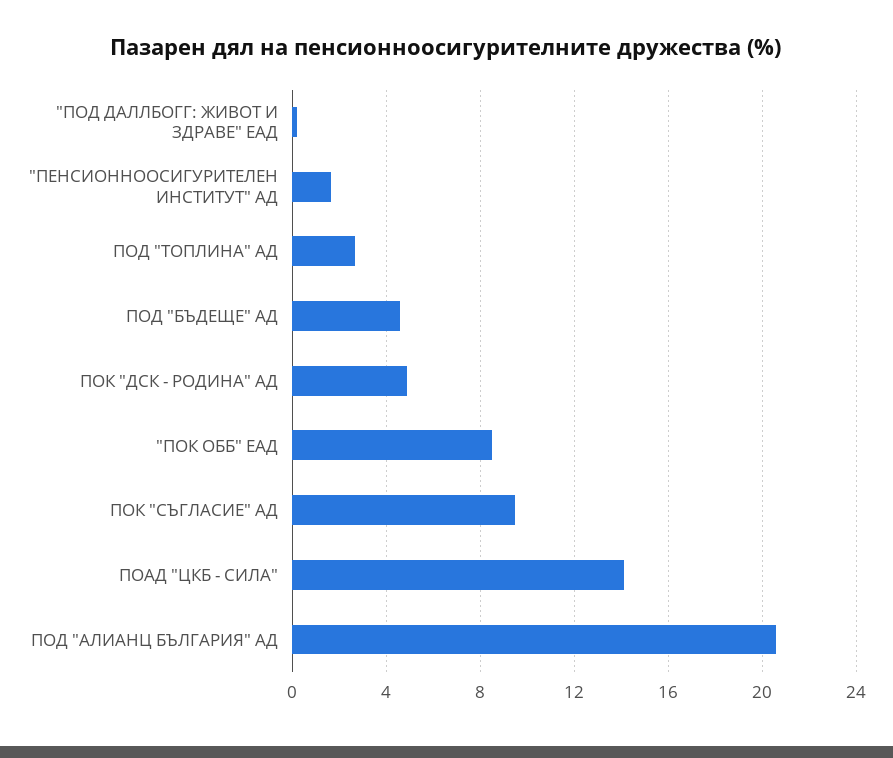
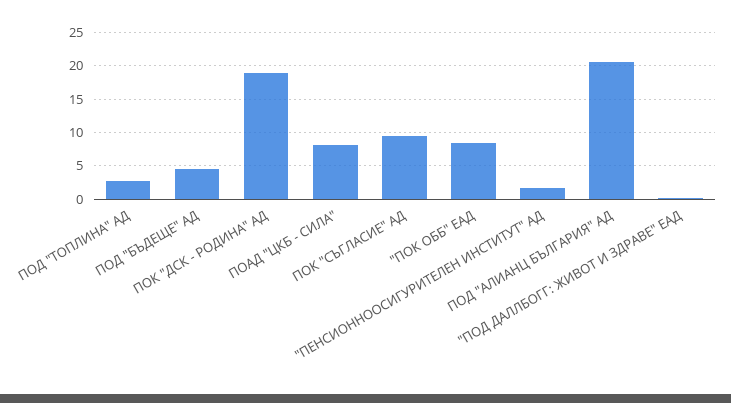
ПОК "ДСК - РОДИНА" АД: 5 -> 19
ПОАД "ЦКБ - СИЛА": 14 -> 8

